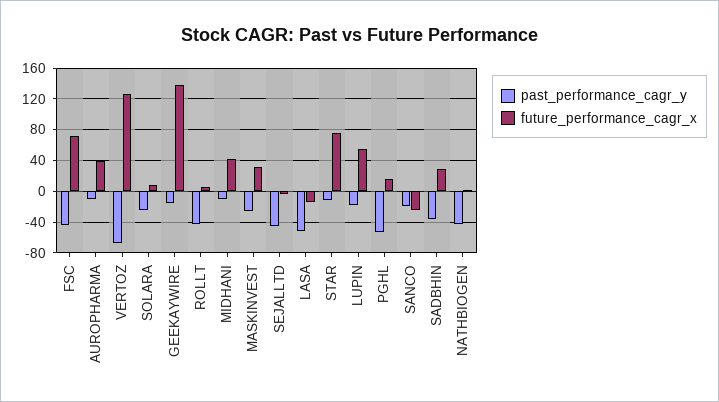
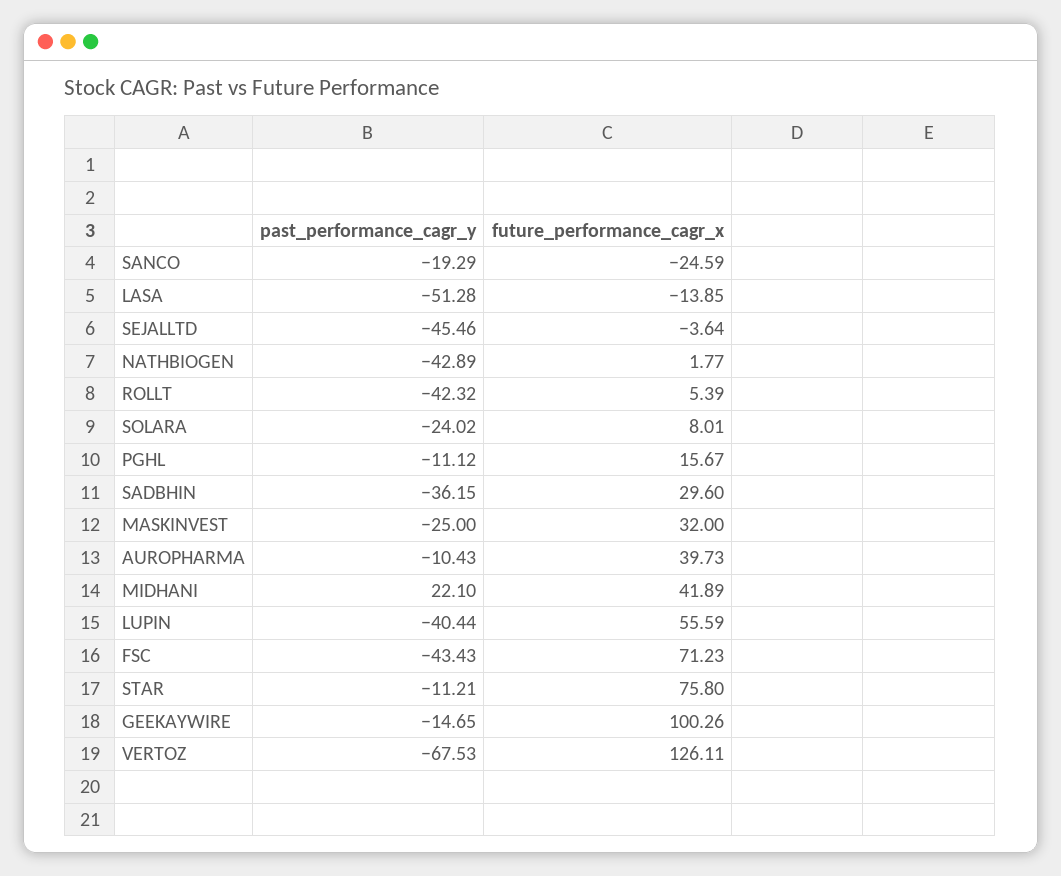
future_performance_cagr_x, GEEKAYWIRE: 140 -> 100.26
past_performance_cagr_y, MIDHANI: -10 -> 22.1
past_performance_cagr_y, LUPIN: -20 -> -40.44
past_performance_cagr_y, PGHL: -50 -> -11.12

